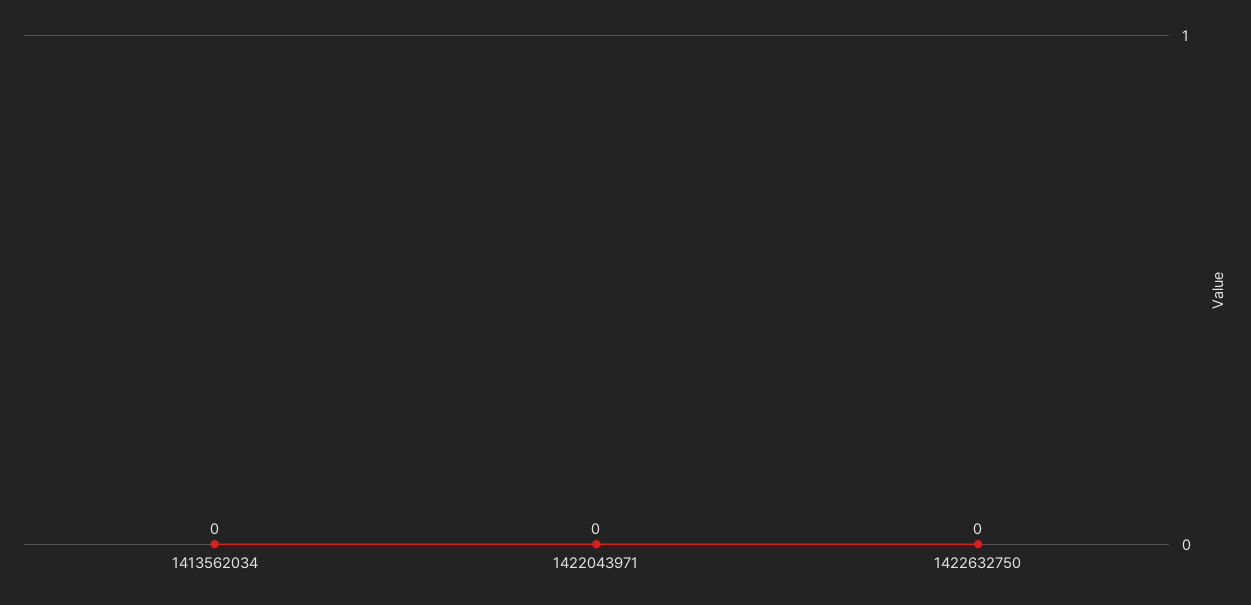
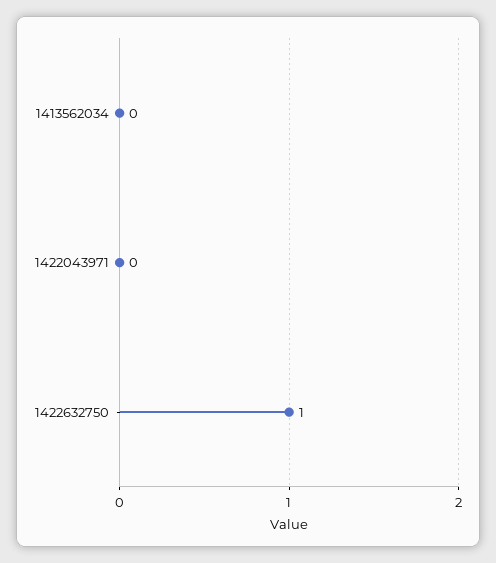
1422632750: 0 -> 1

